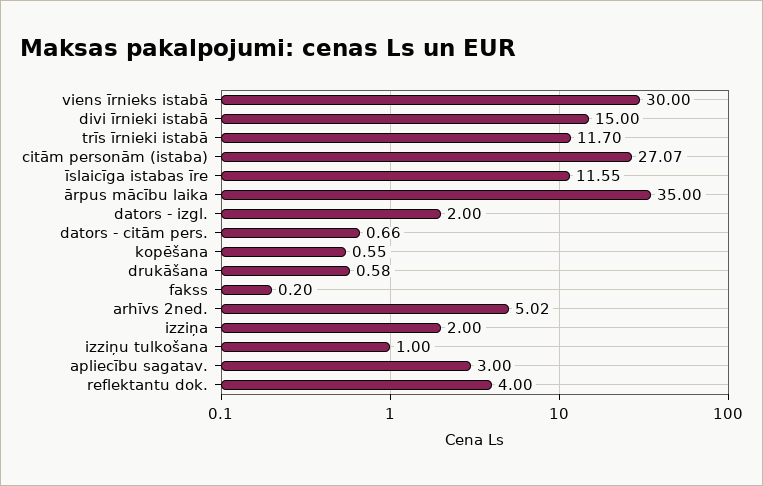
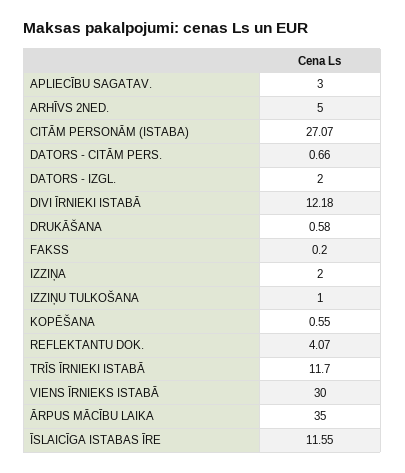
divi īrnieki istabā: 15 -> 12.18
arhīvs 2ned.: 5.02 -> 5
reflektantu dok.: 4 -> 4.07

